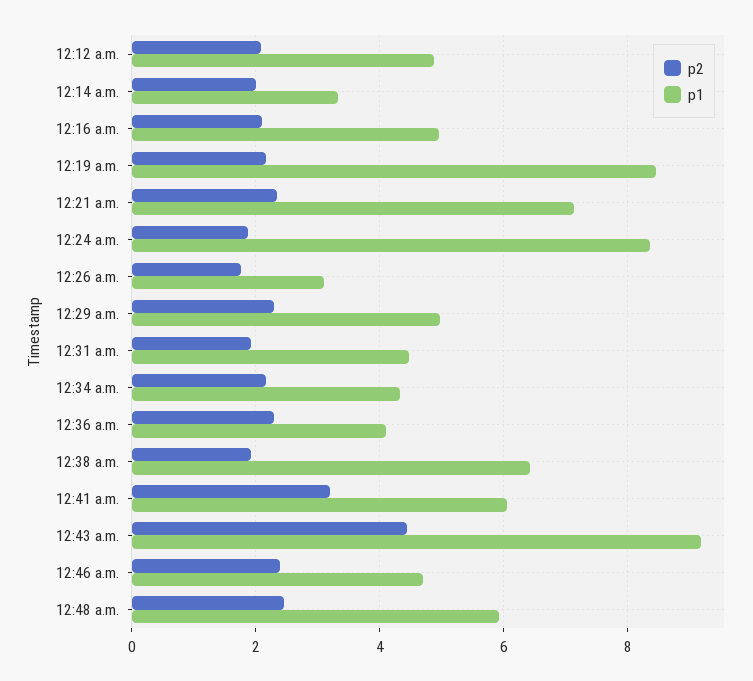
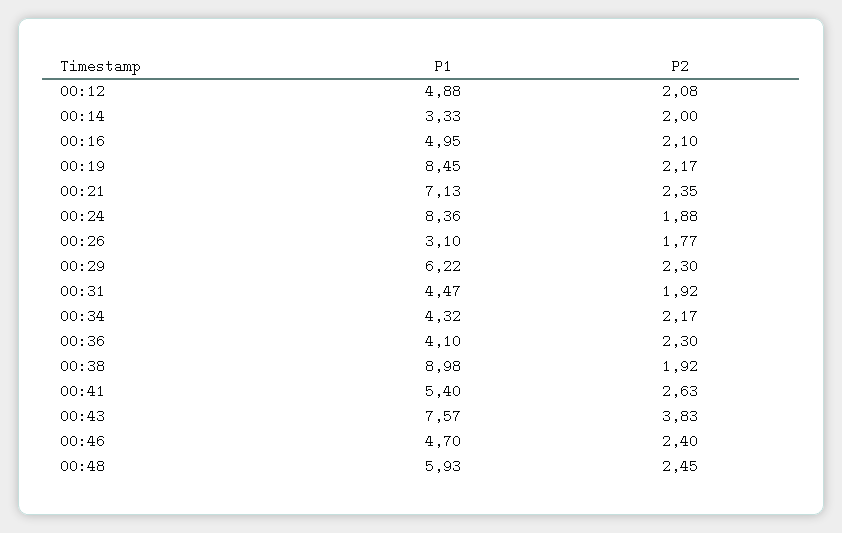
p1, 12:29 a.m.: 5 -> 6.22
p1, 12:38 a.m.: 6.4 -> 8.98
p2, 12:41 a.m.: 3.2 -> 2.63
p1, 12:41 a.m.: 6 -> 5.4
p2, 12:43 a.m.: 4.4 -> 3.83
p1, 12:43 a.m.: 9.2 -> 7.57

